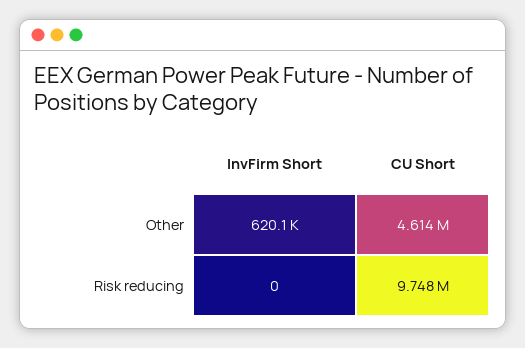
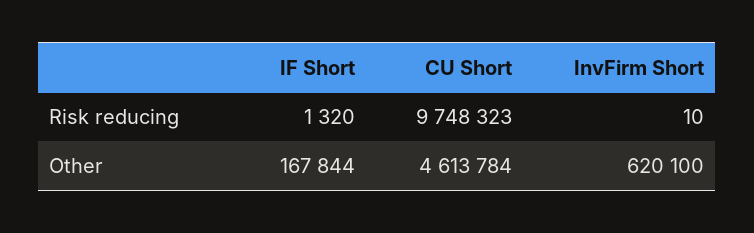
InvFirm Short, Risk reducing: 0 -> 10
IF Short, Risk reducing: none -> 1320
IF Short, Other: none -> 167844

